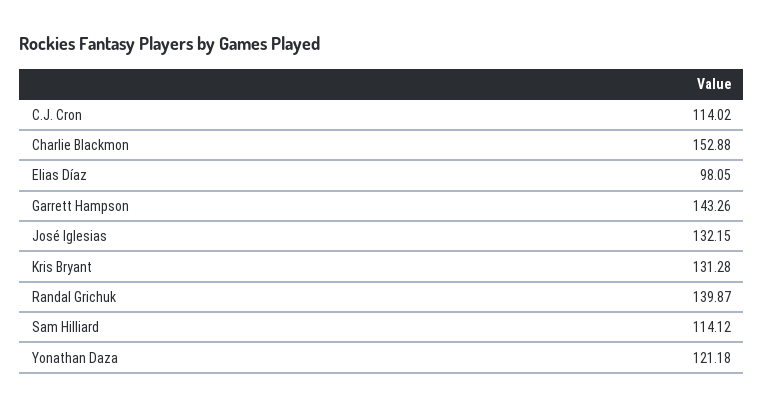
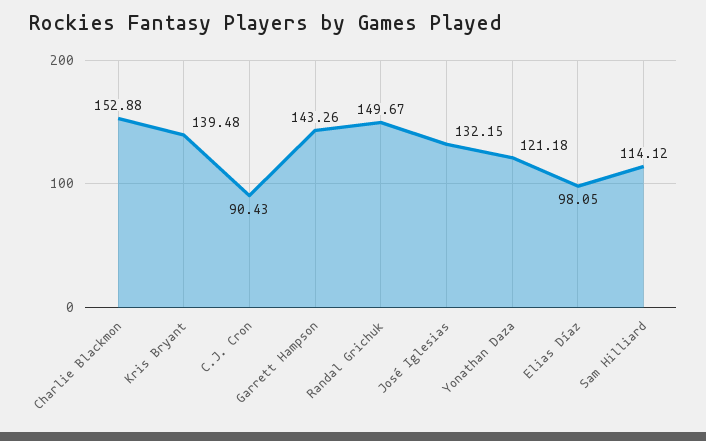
C.J. Cron: 114.02 -> 90.43
Kris Bryant: 131.28 -> 139.48
Randal Grichuk: 139.87 -> 149.67

